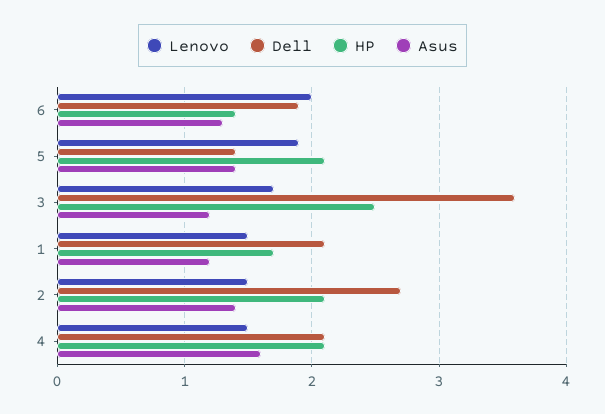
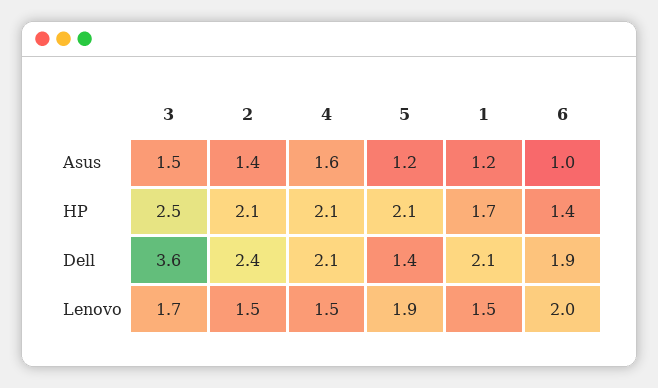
Asus, 6: 1.3 -> 1
Asus, 5: 1.4 -> 1.2
Asus, 3: 1.2 -> 1.5
Dell, 2: 2.7 -> 2.4

